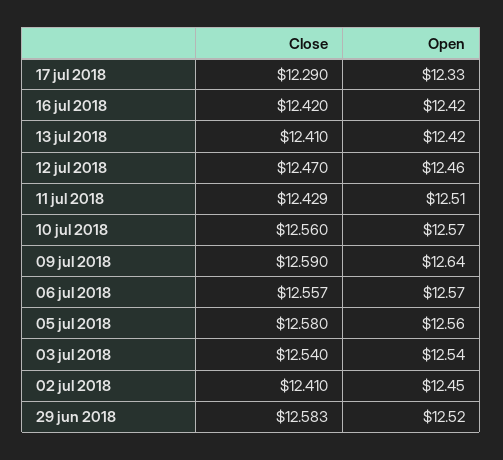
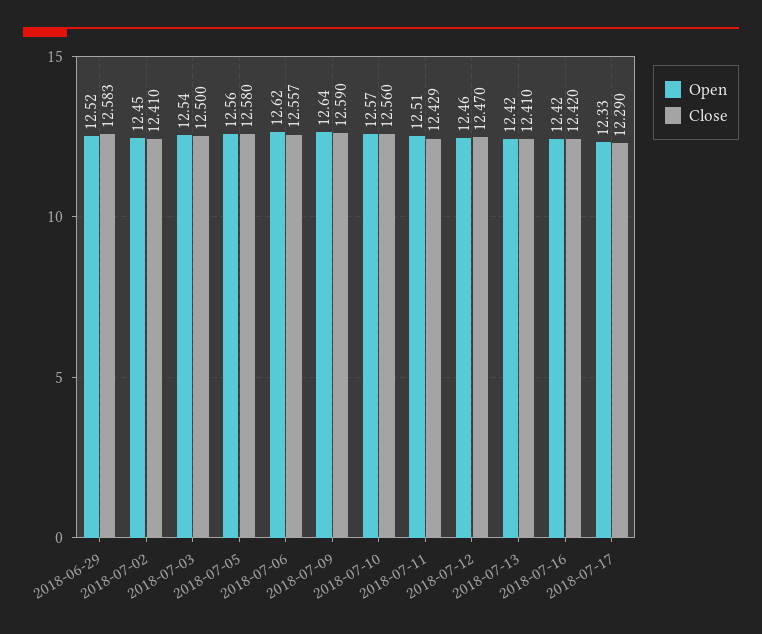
Open, 06 jul 2018: 12.57 -> 12.62
Close, 03 jul 2018: 12.54 -> 12.5

